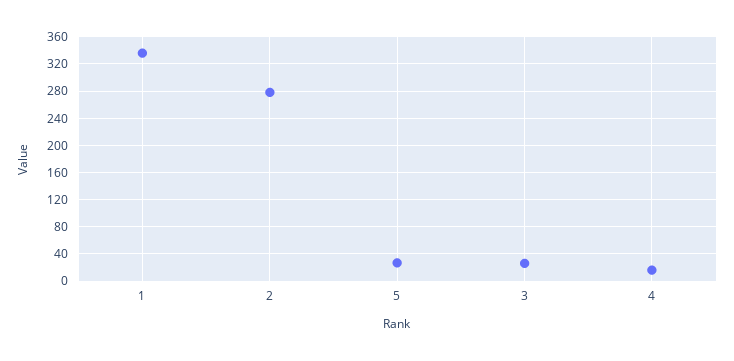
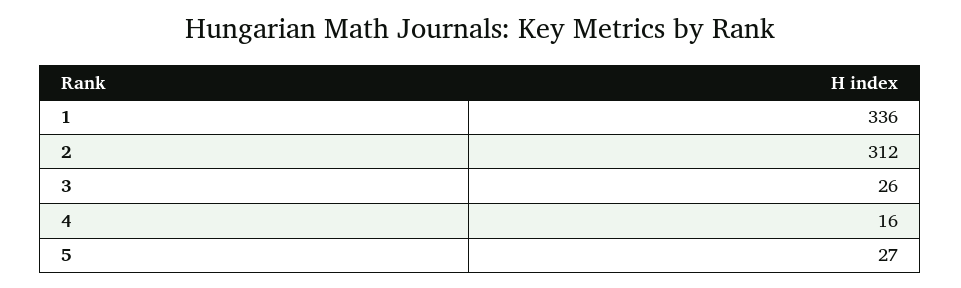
2: 280 -> 312

